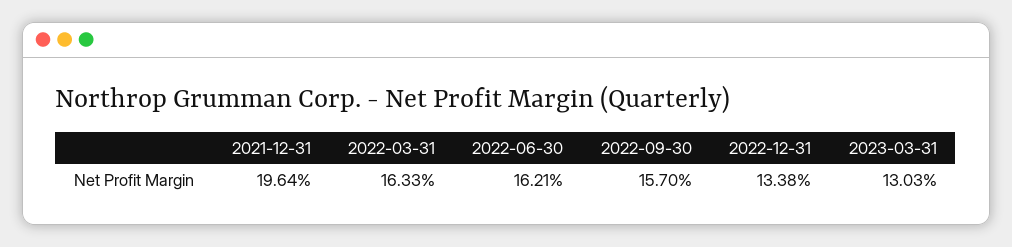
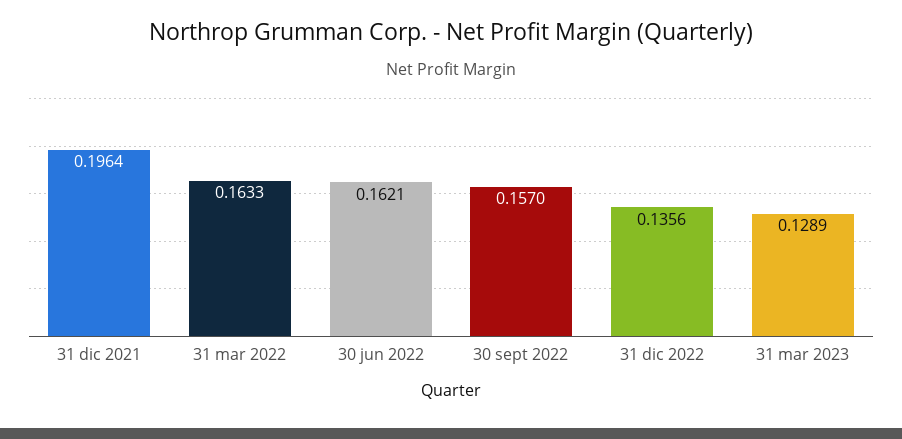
2022-12-31: 0.1338 -> 0.1356
2023-03-31: 0.1303 -> 0.1289

